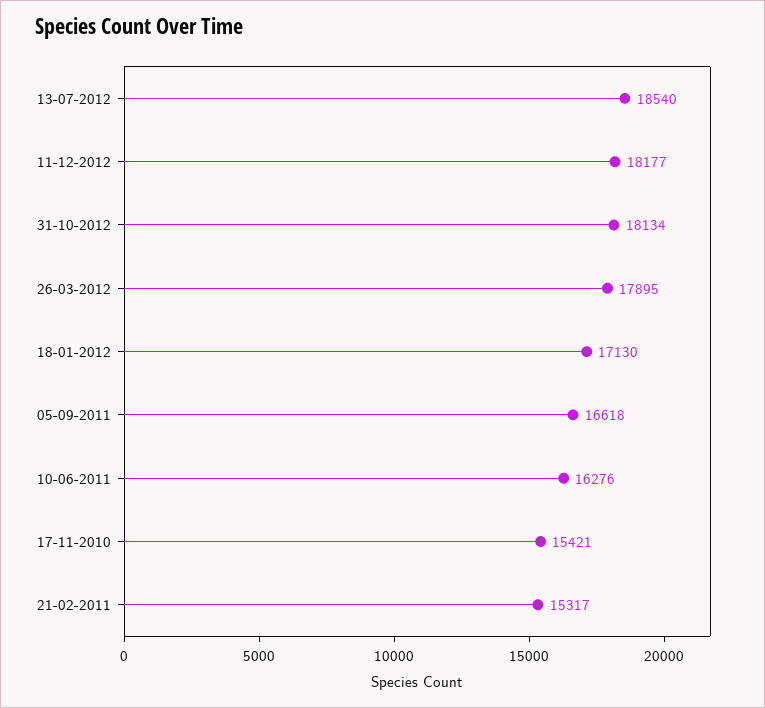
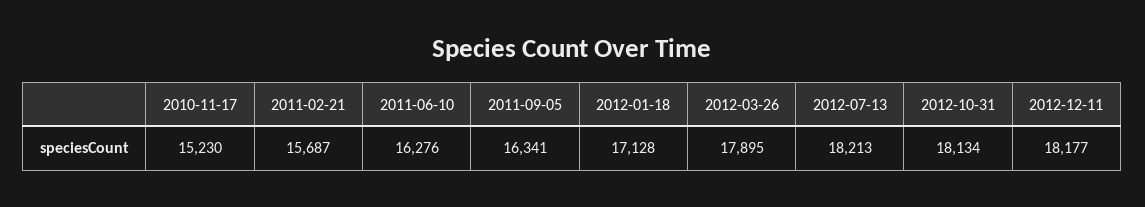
13-07-2012: 18540 -> 18213
18-01-2012: 17130 -> 17128
05-09-2011: 16618 -> 16341
17-11-2010: 15421 -> 15230
21-02-2011: 15317 -> 15687

